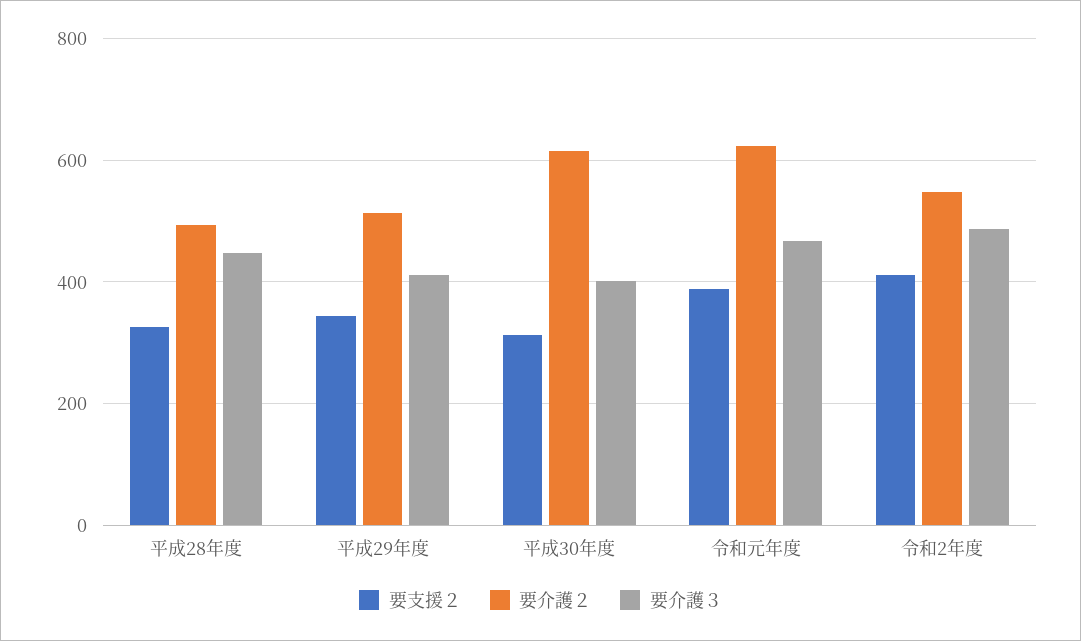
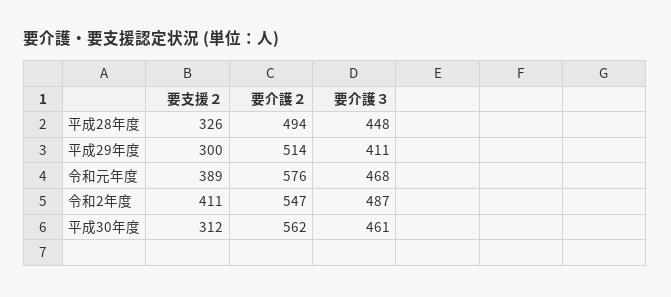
要支援２, 平成29年度: 340 -> 300
要介護２, 平成30年度: 620 -> 562
要介護３, 平成30年度: 400 -> 461
要介護２, 令和元年度: 620 -> 576

